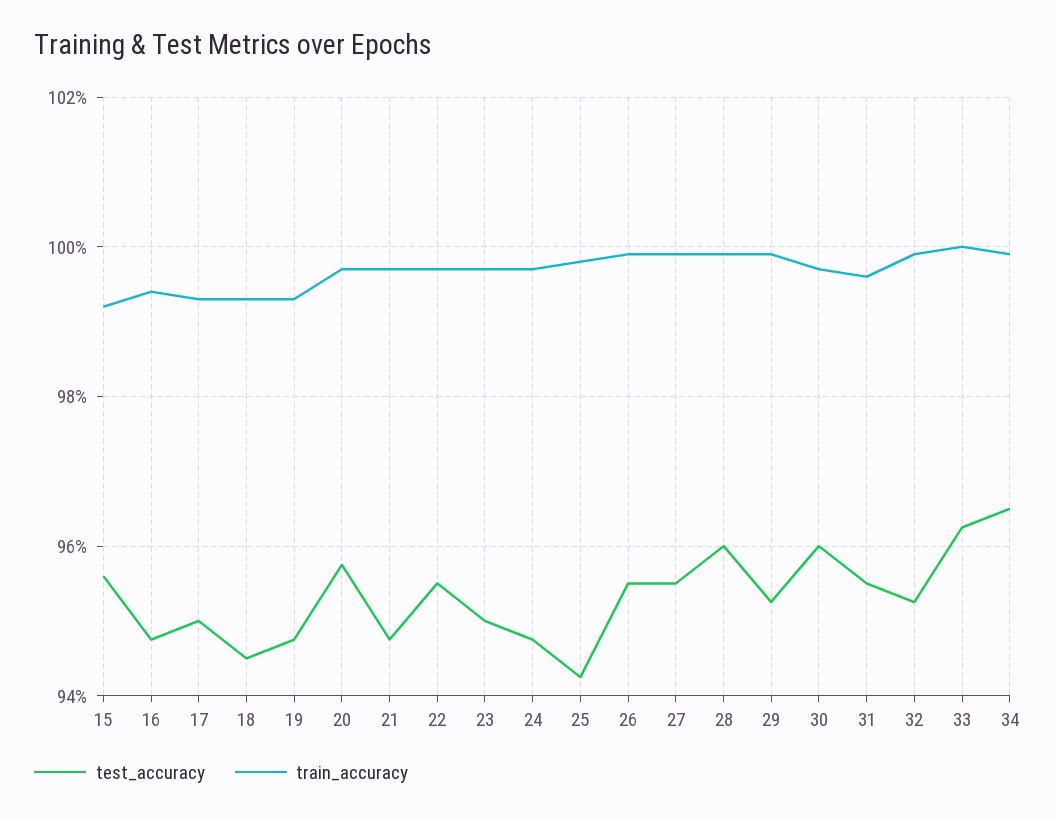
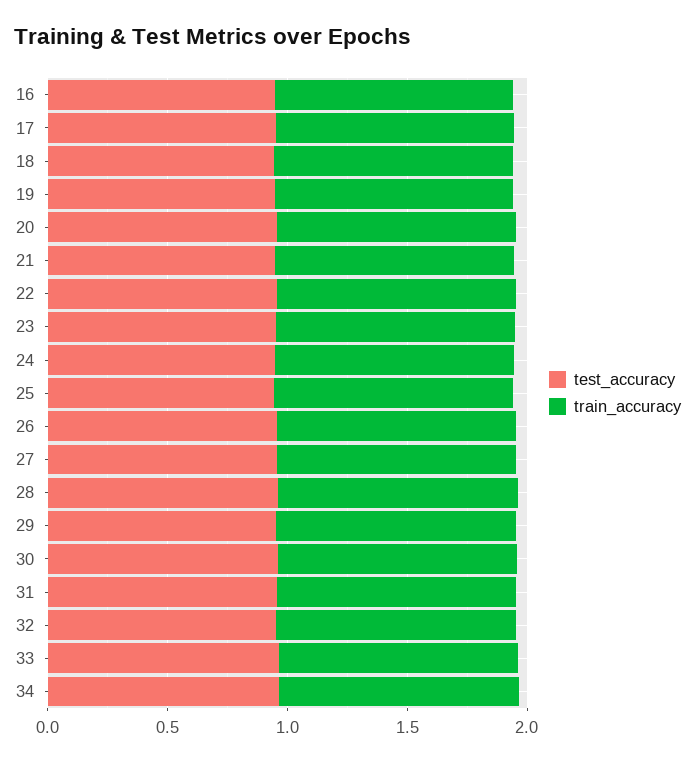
test_accuracy, 15: 0.956 -> none
train_accuracy, 15: 0.992 -> none

